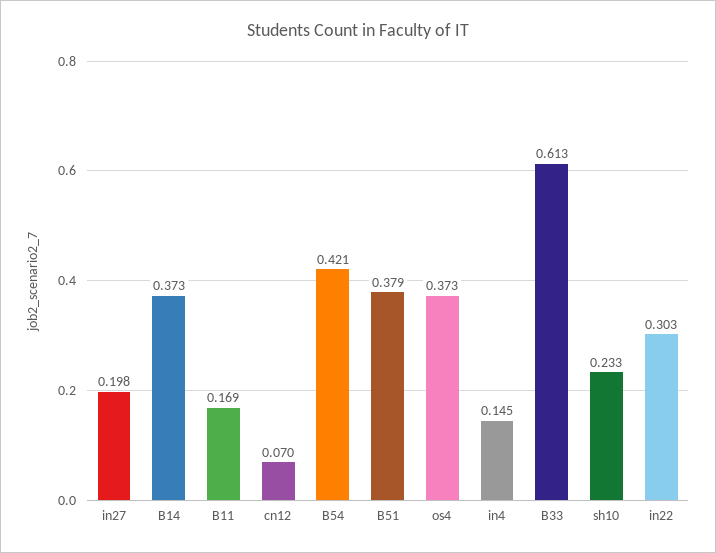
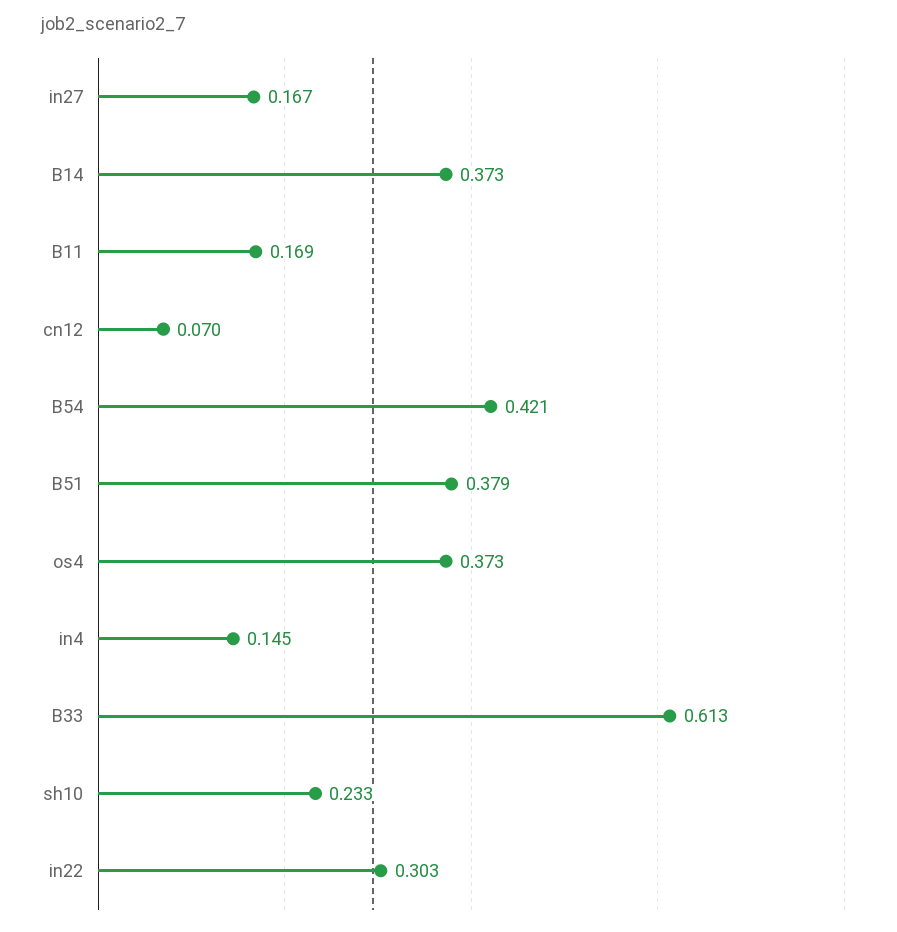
in27: 0.198 -> 0.167

